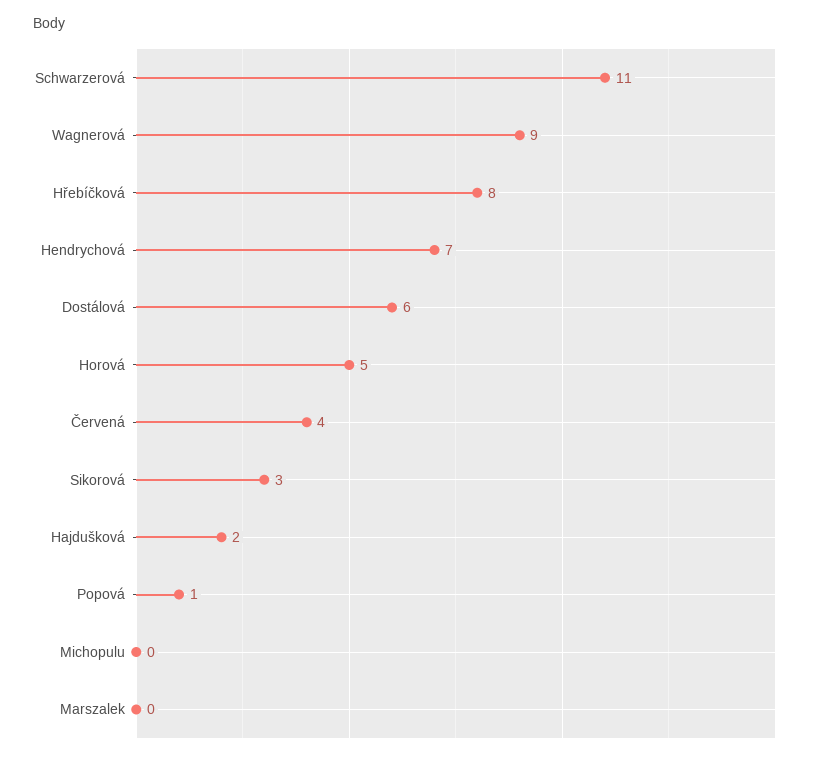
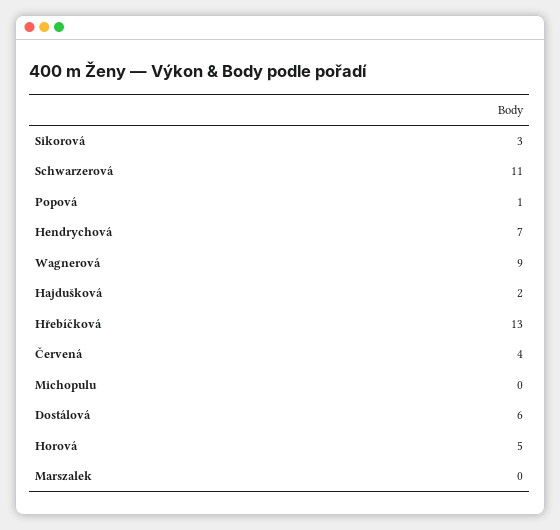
Hřebíčková: 8 -> 13

